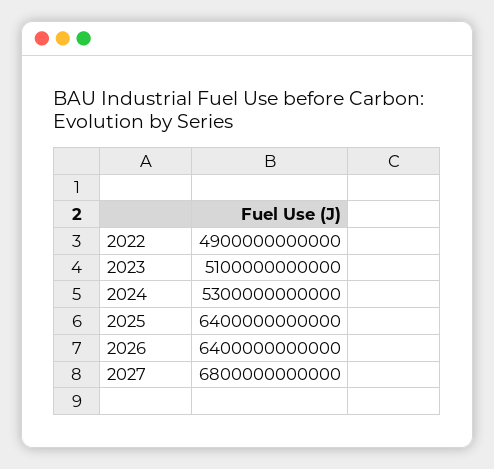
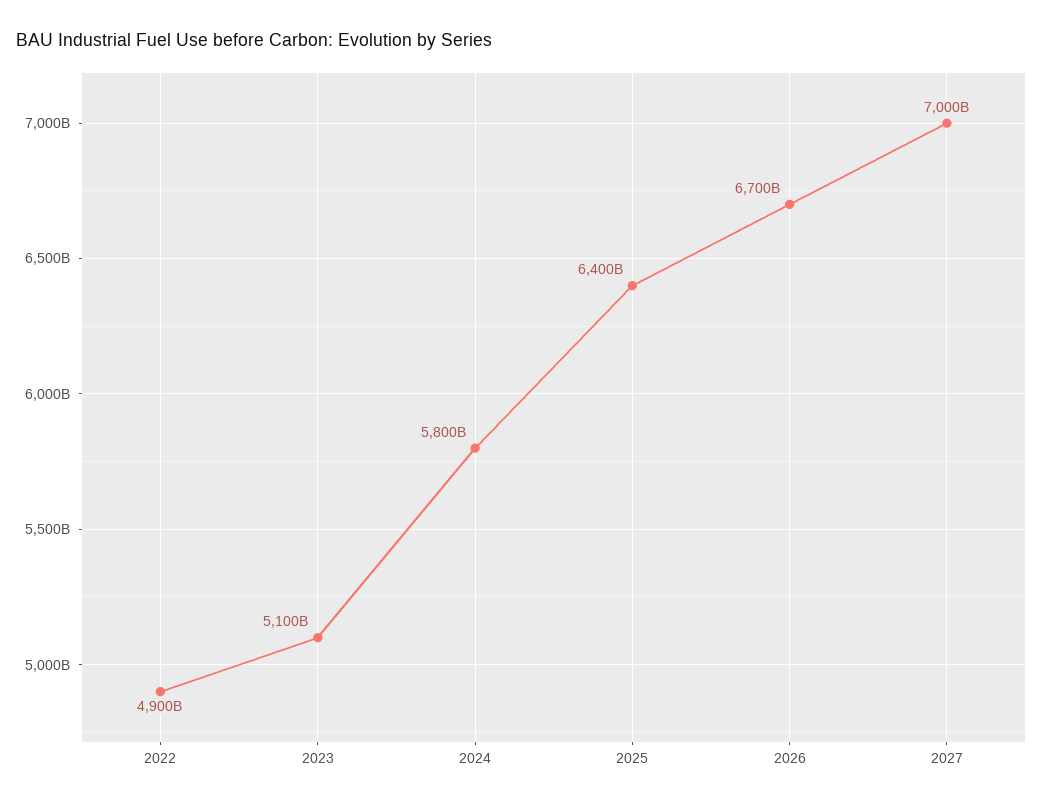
2024: 5300000000000 -> 5800000000000
2026: 6400000000000 -> 6700000000000
2027: 6800000000000 -> 7000000000000

